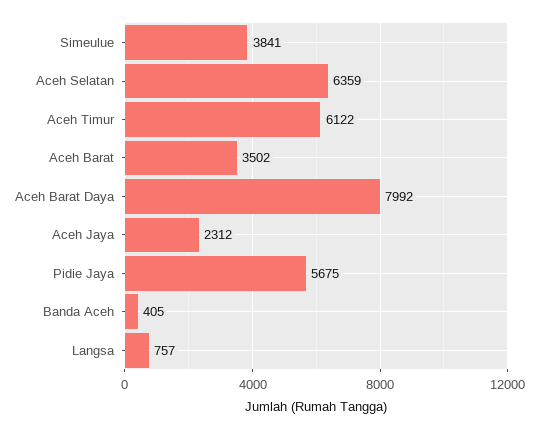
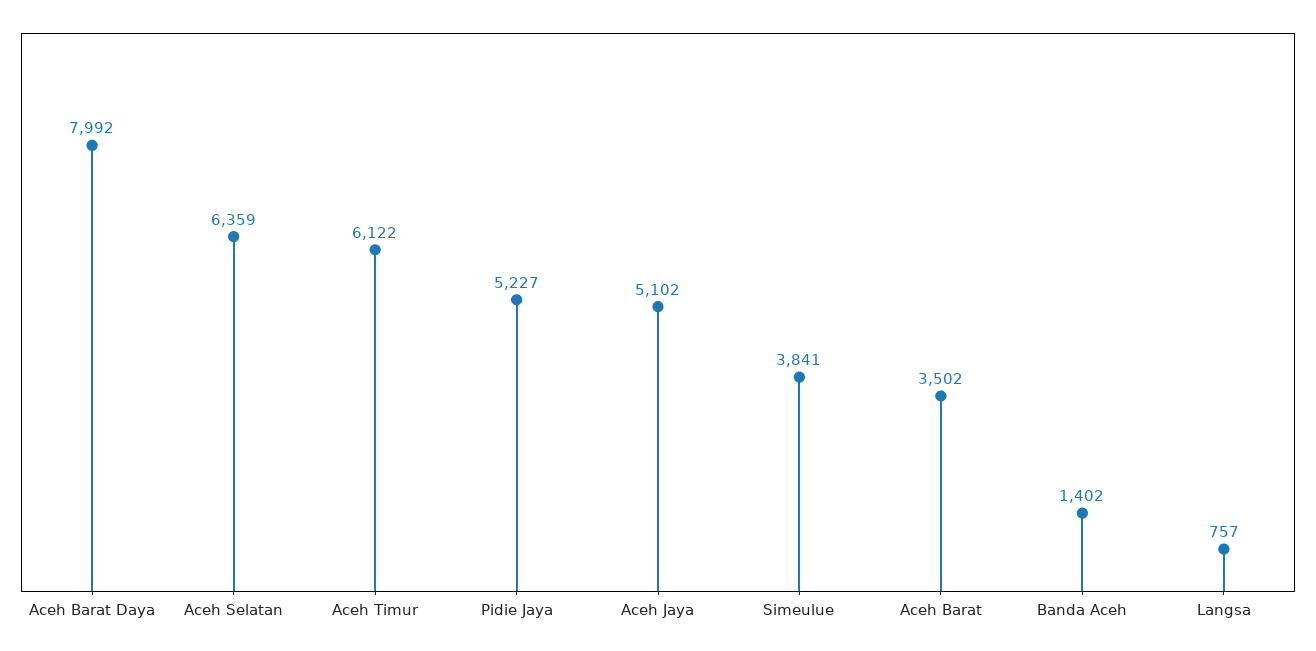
Aceh Jaya: 2312 -> 5102
Pidie Jaya: 5675 -> 5227
Banda Aceh: 405 -> 1402

